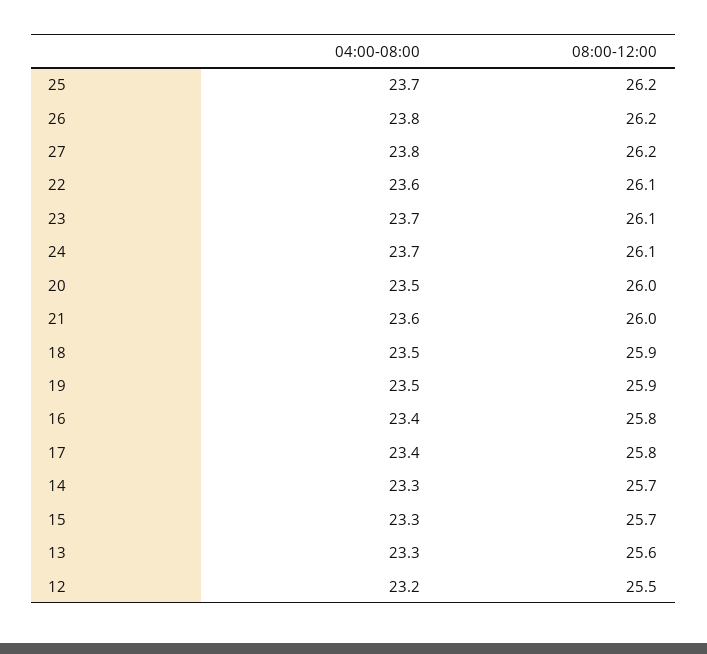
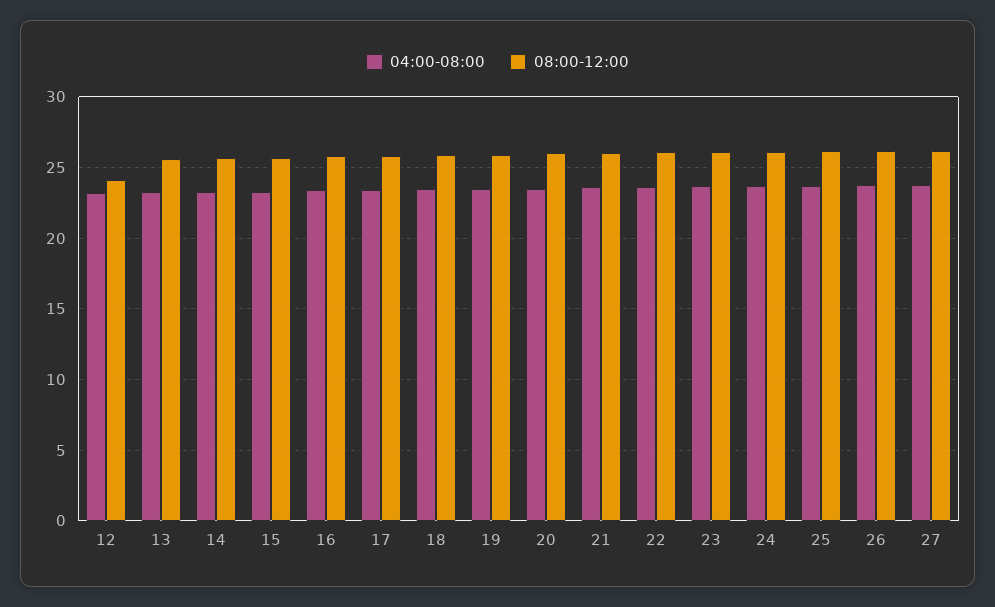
08:00-12:00, 12: 25.5 -> 24

